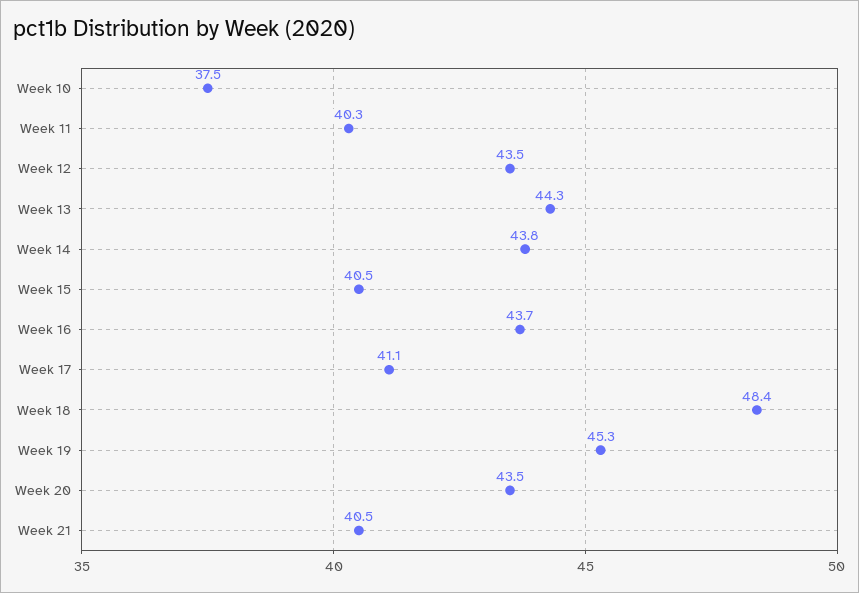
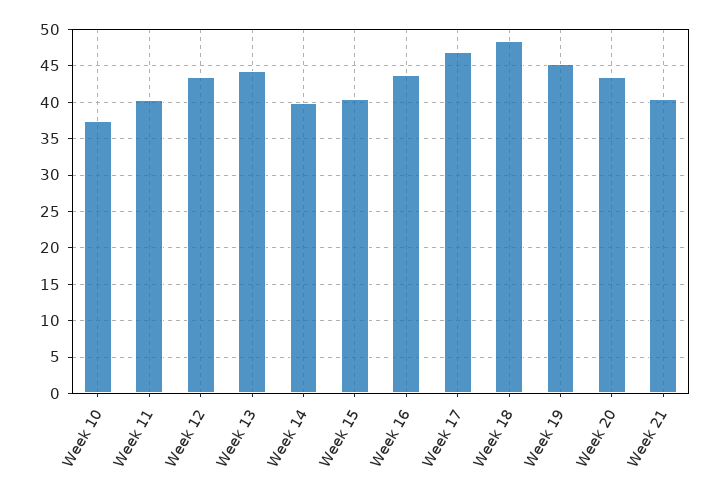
Week 14: 43.8 -> 40
Week 17: 41.1 -> 47

